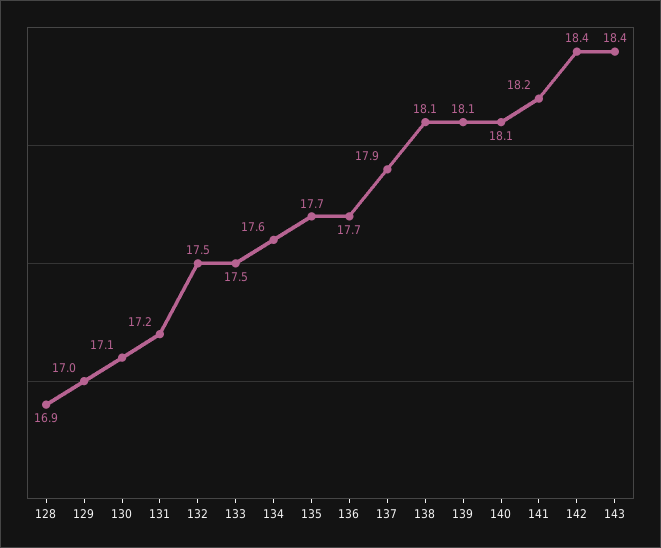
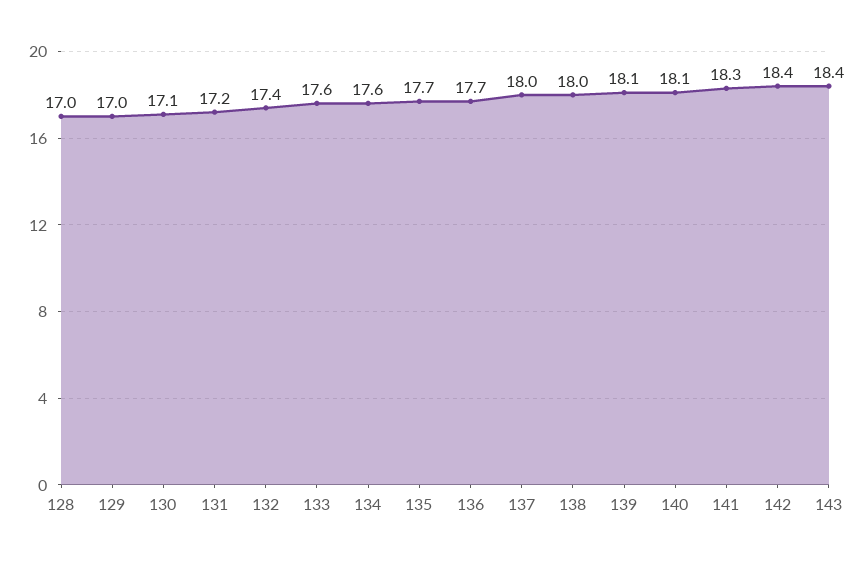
128: 16.9 -> 17
132: 17.5 -> 17.4
133: 17.5 -> 17.6
137: 17.9 -> 18
138: 18.1 -> 18
141: 18.2 -> 18.3

